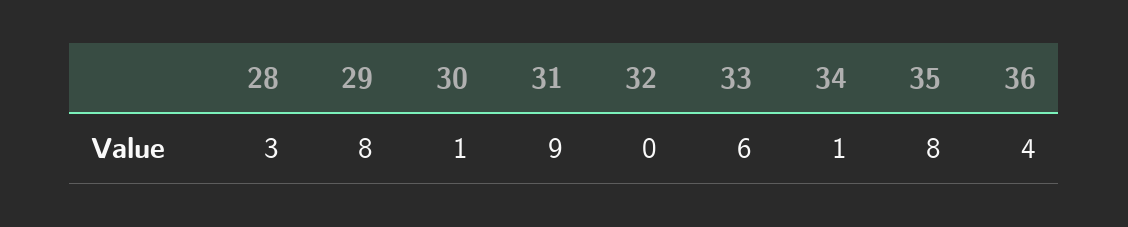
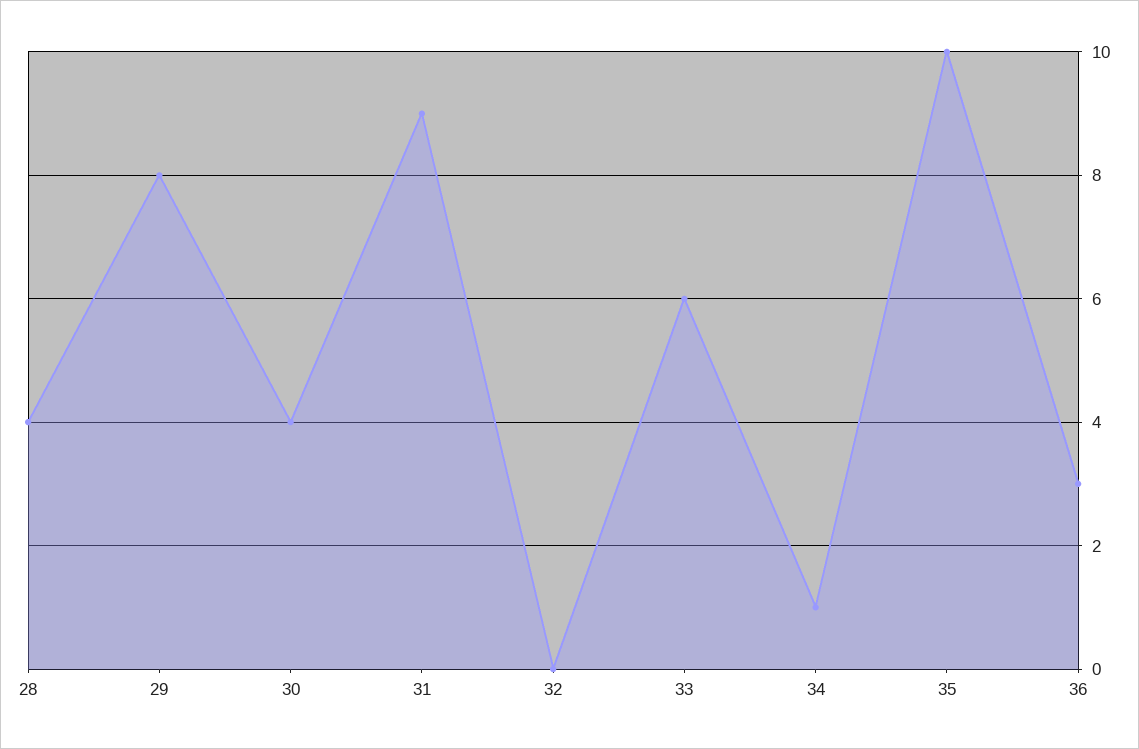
28: 3 -> 4
30: 1 -> 4
35: 8 -> 10
36: 4 -> 3

